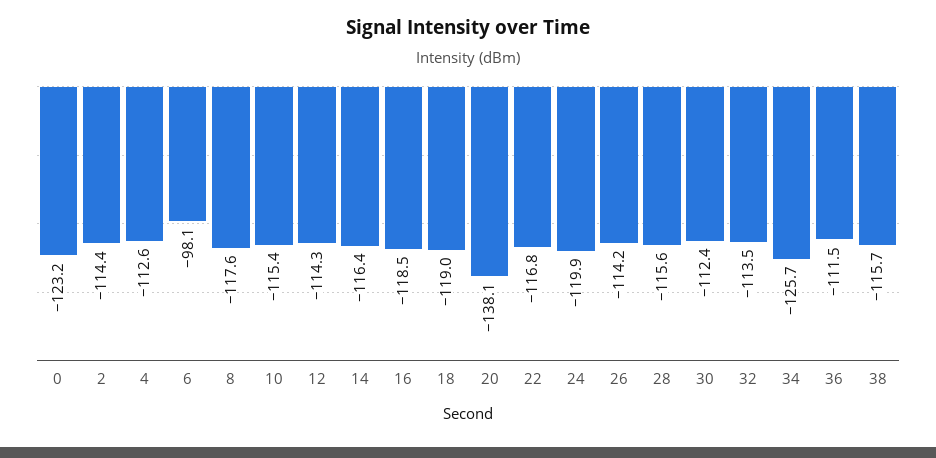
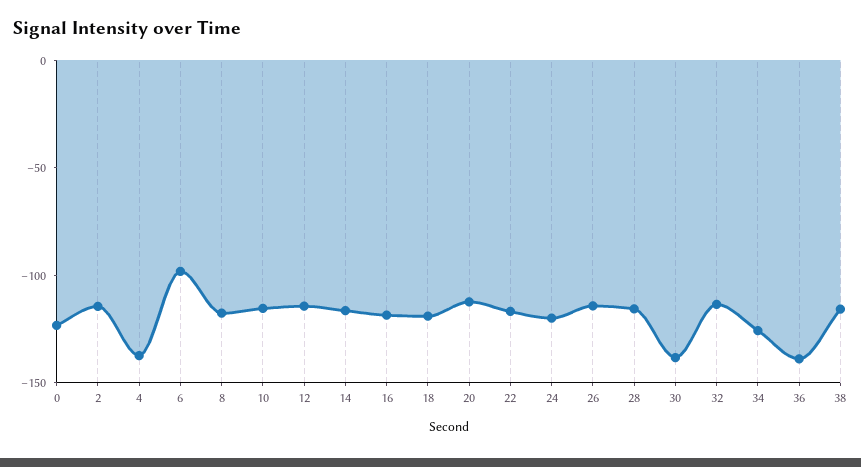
4: -112.6 -> -140
20: -138.1 -> -110
30: -112.4 -> -140
36: -111.5 -> -140

